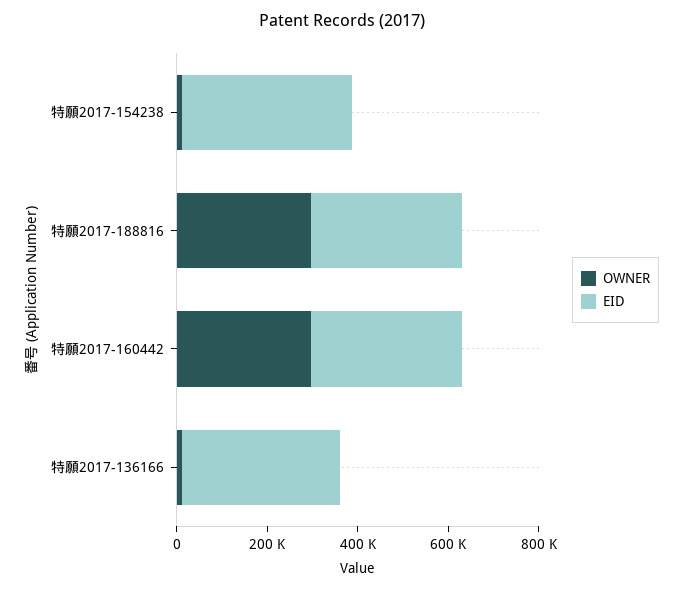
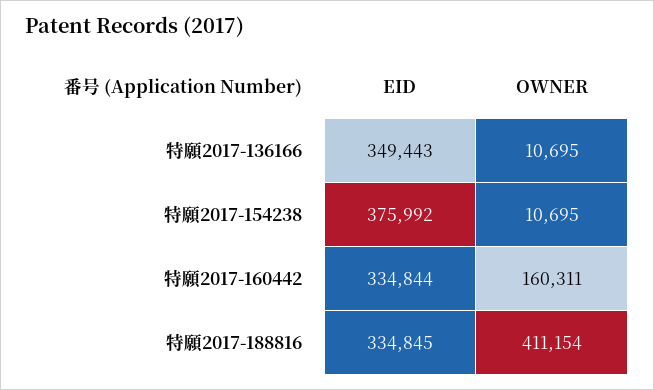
OWNER, 特願2017-188816: 300000 -> 411154
OWNER, 特願2017-160442: 300000 -> 160311

